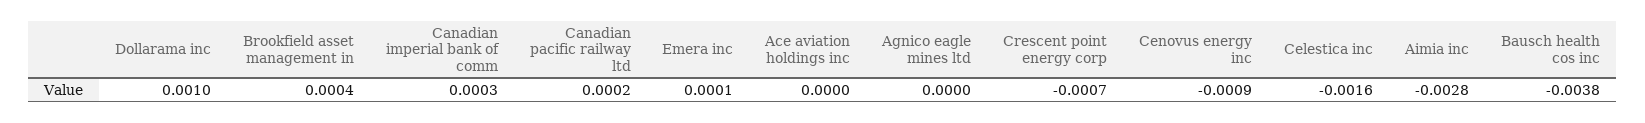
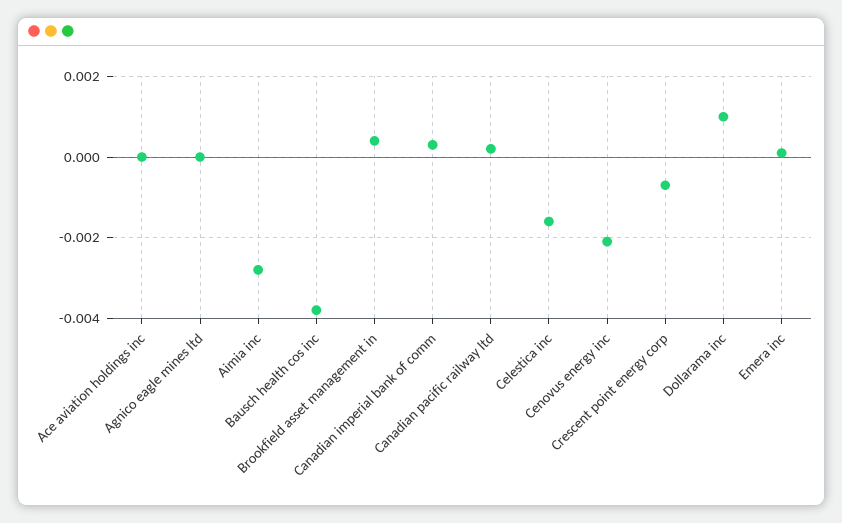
Cenovus energy inc: -0.0009 -> -0.002

